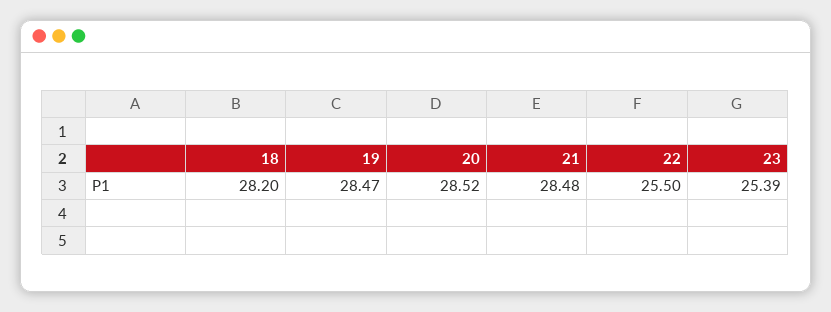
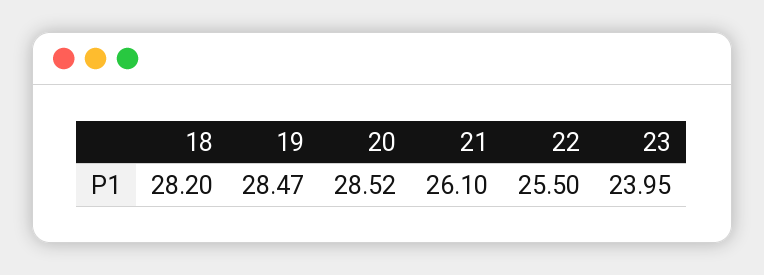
21: 28.48 -> 26.1
23: 25.39 -> 23.95

